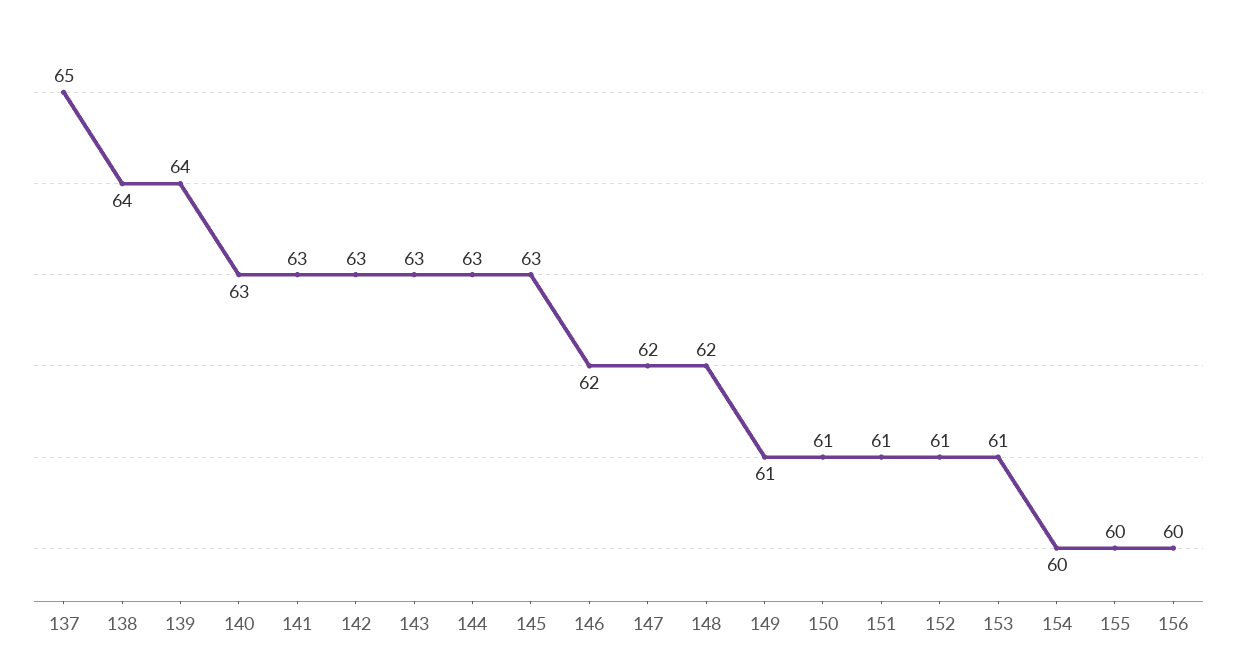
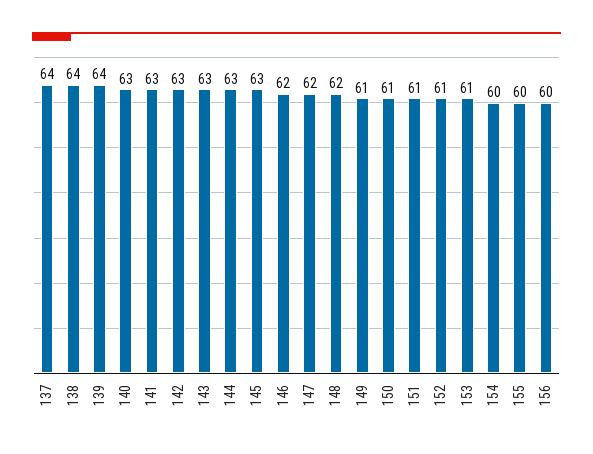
137: 65 -> 64

